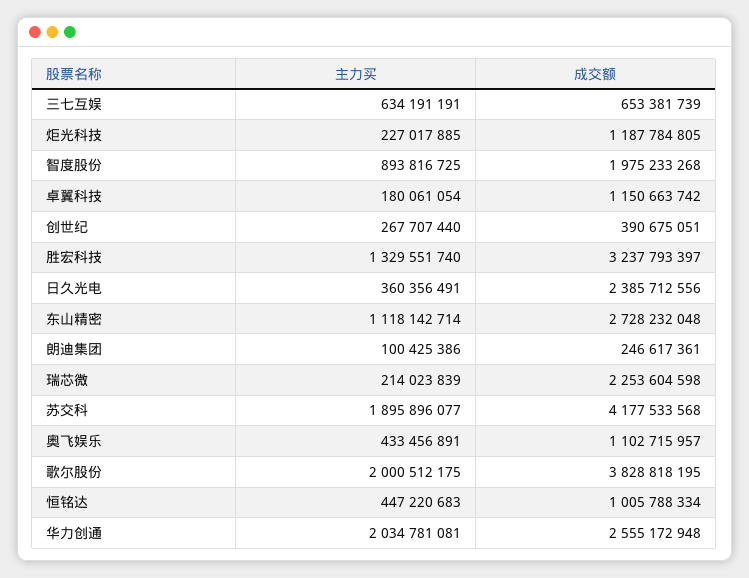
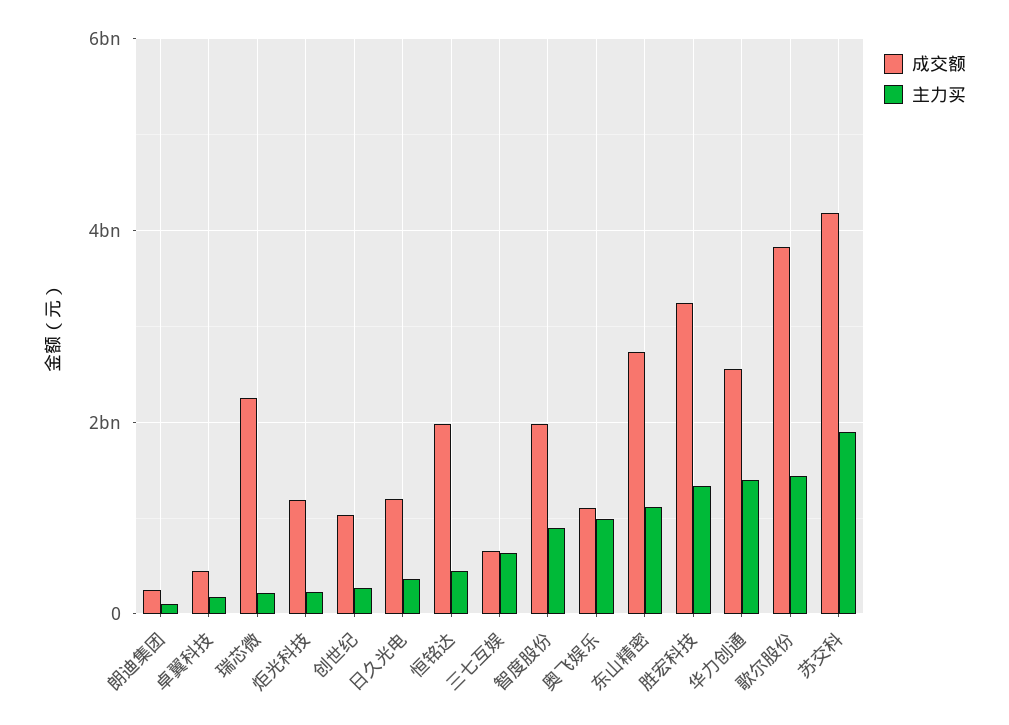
成交额, 卓翼科技: 1150663742 -> 400000000
成交额, 创世纪: 390675051 -> 1000000000
成交额, 日久光电: 2385712556 -> 1200000000
主力买, 奥飞娱乐: 433456891 -> 1000000000
主力买, 歌尔股份: 2000512175 -> 1400000000
成交额, 恒铭达: 1005788334 -> 2000000000
主力买, 华力创通: 2034781081 -> 1400000000

